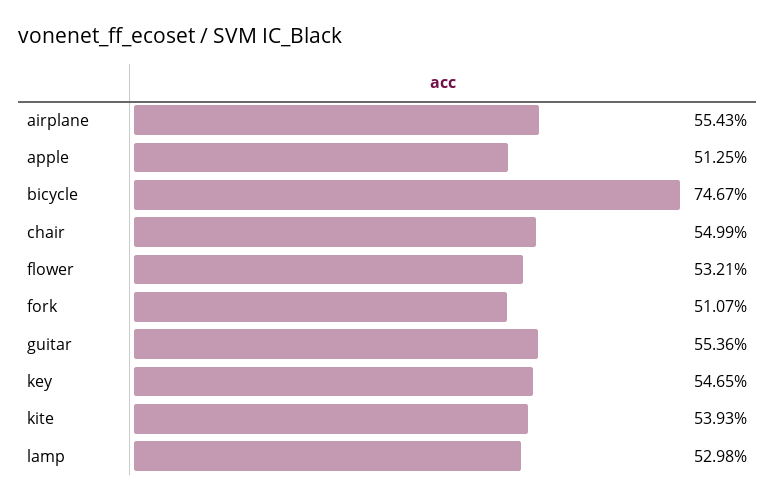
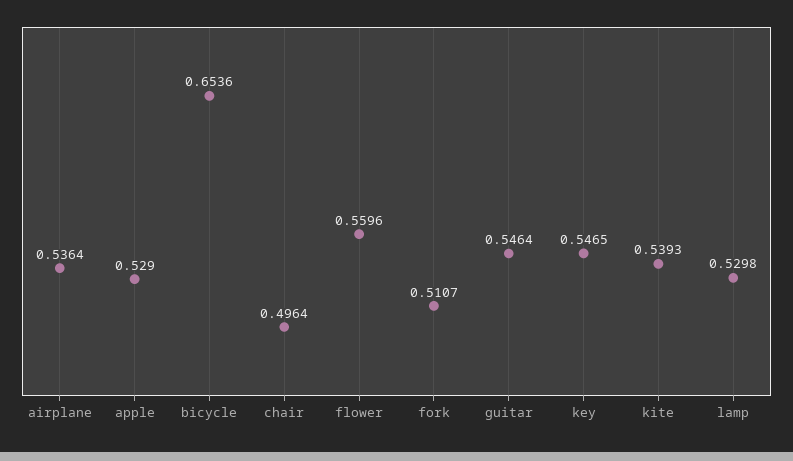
airplane: 0.5543 -> 0.5364
apple: 0.5125 -> 0.529
bicycle: 0.7467 -> 0.6536
chair: 0.5499 -> 0.4964
flower: 0.5321 -> 0.5596
guitar: 0.5536 -> 0.5464

